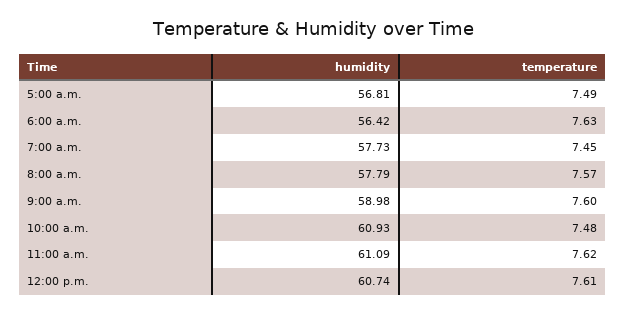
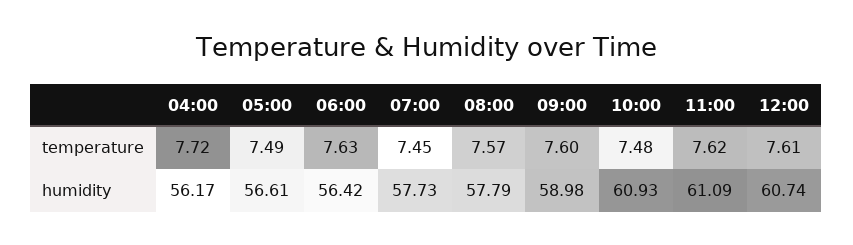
humidity, 5:00 a.m.: 56.81 -> 56.61
temperature, 04:00: none -> 7.72
humidity, 04:00: none -> 56.17

